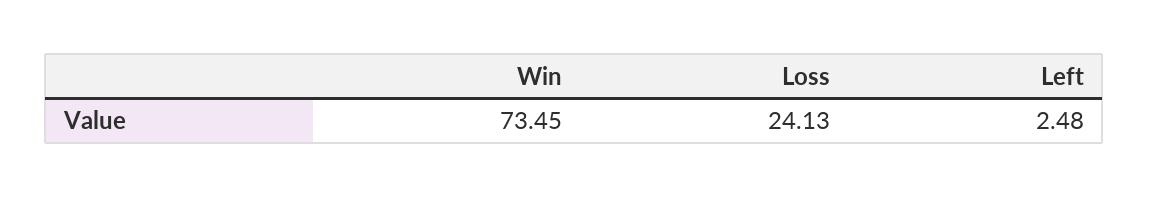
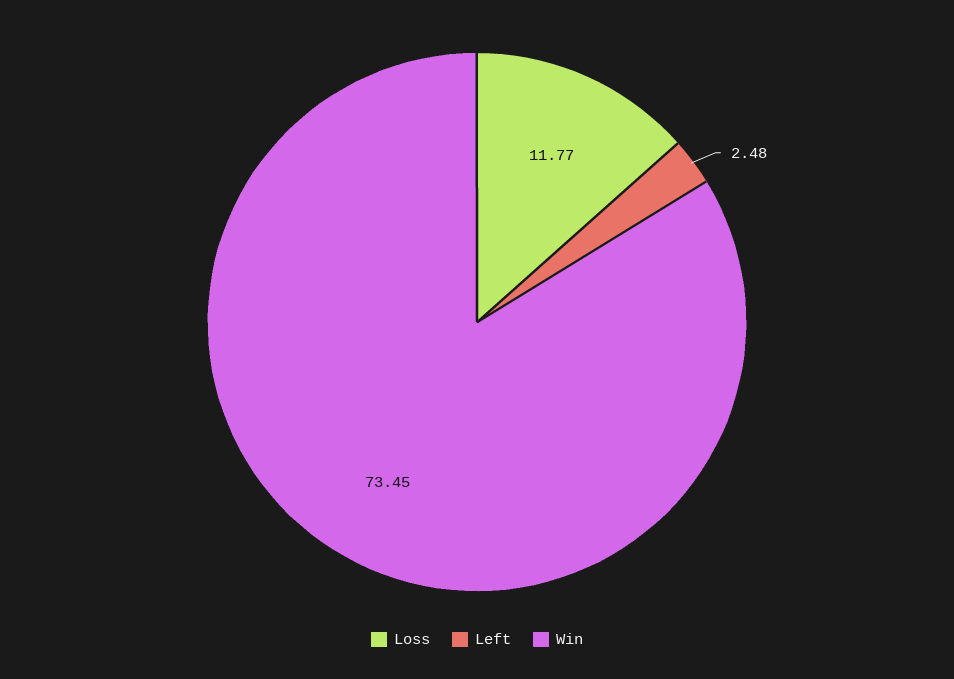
Loss: 24.13 -> 11.77

